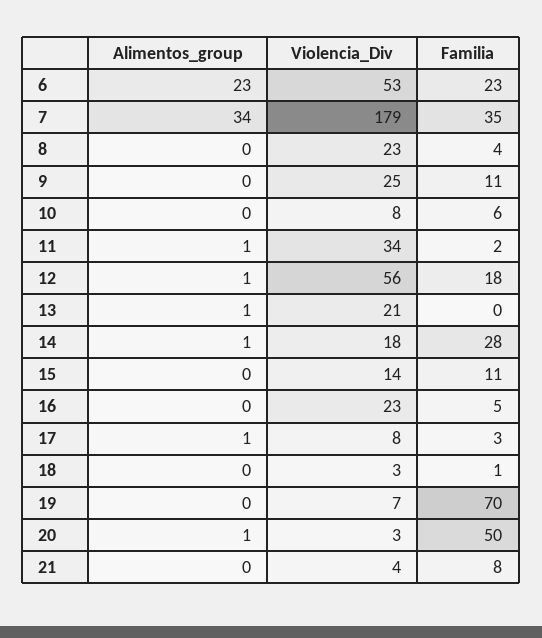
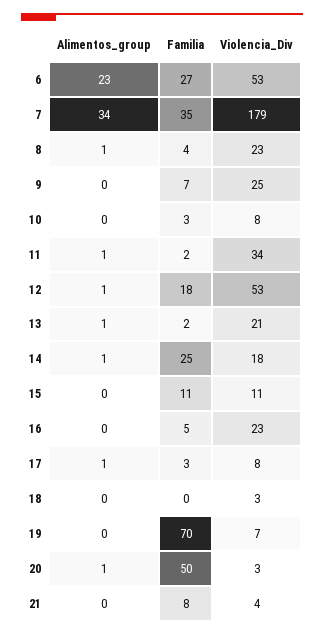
Familia, 6: 23 -> 27
Alimentos_group, 8: 0 -> 1
Familia, 9: 11 -> 7
Familia, 10: 6 -> 3
Violencia_Div, 12: 56 -> 53
Familia, 13: 0 -> 2
Familia, 14: 28 -> 25
Violencia_Div, 15: 14 -> 11
Familia, 18: 1 -> 0

